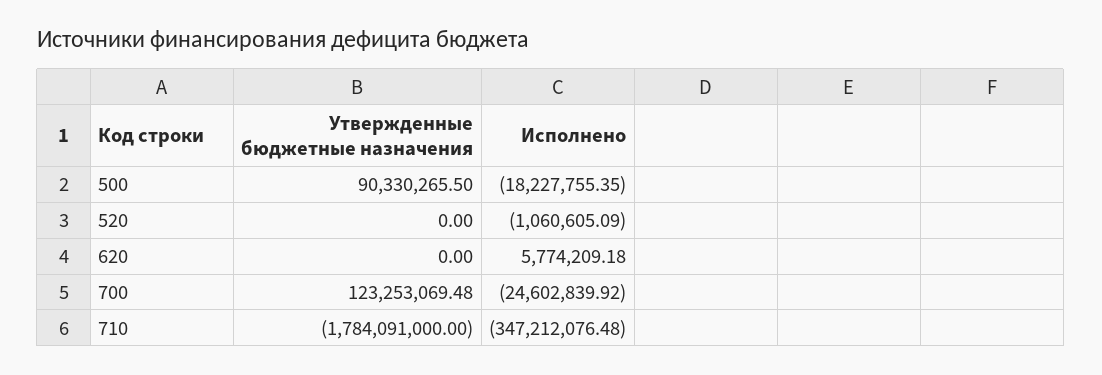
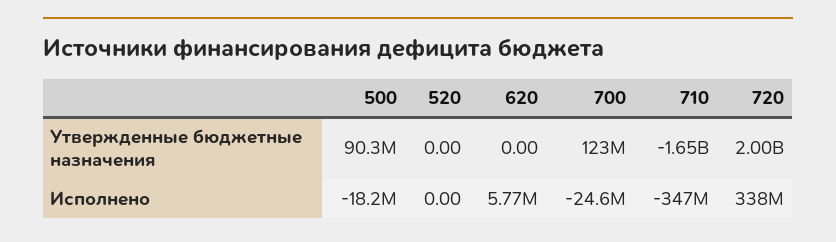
Исполнено, 520: -1060605.09 -> 0
Утвержденные бюджетные назначения, 710: -1784091000 -> -1650000000
Утвержденные бюджетные назначения, 720: none -> 2000000000
Исполнено, 720: none -> 338000000

